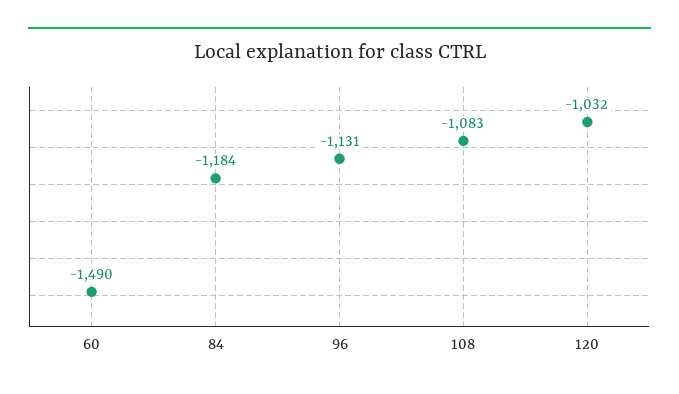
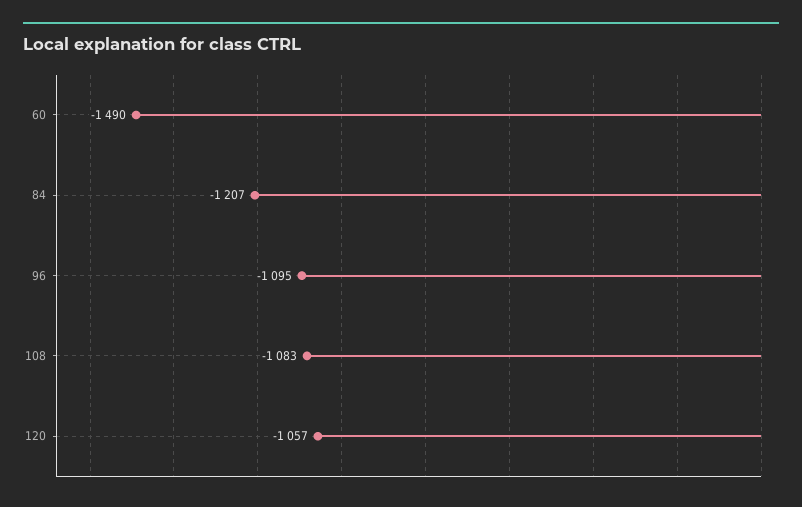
84: -1184 -> -1207
96: -1131 -> -1095
120: -1032 -> -1057

